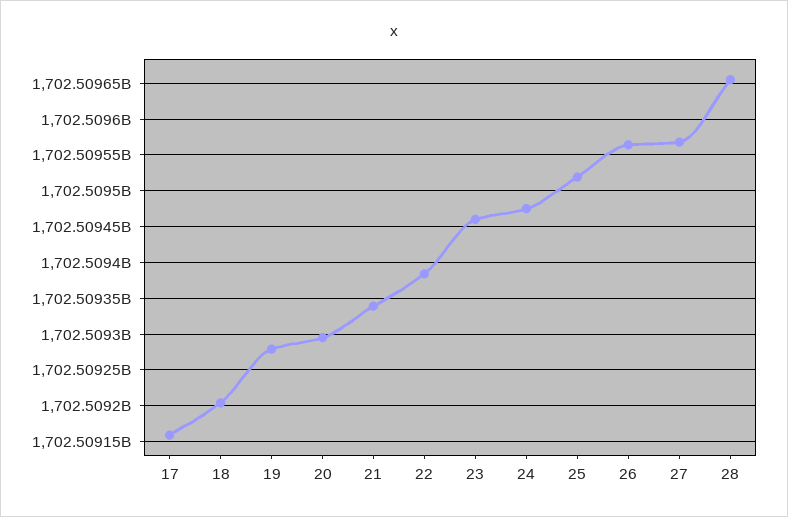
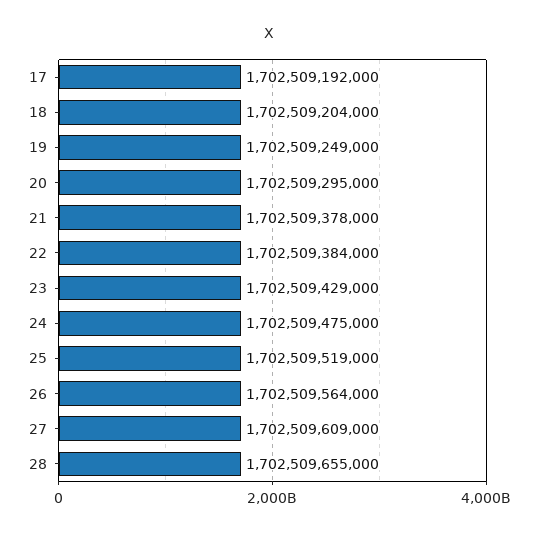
17: 1702509160000 -> 1702509192000
19: 1702509280000 -> 1702509249000
21: 1702509340000 -> 1702509378000
23: 1702509460000 -> 1702509429000
27: 1702509570000 -> 1702509609000

